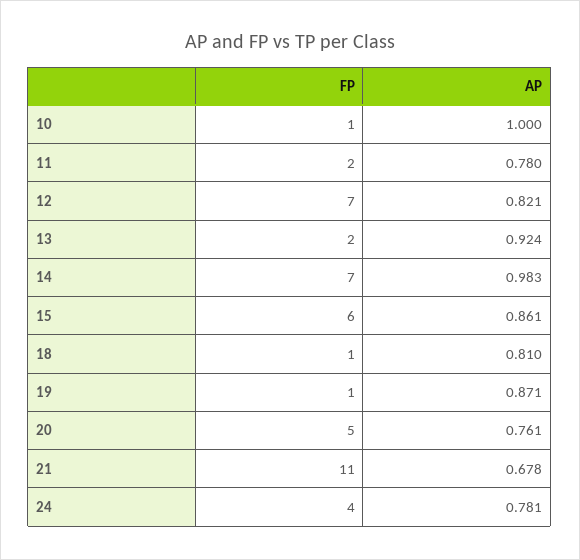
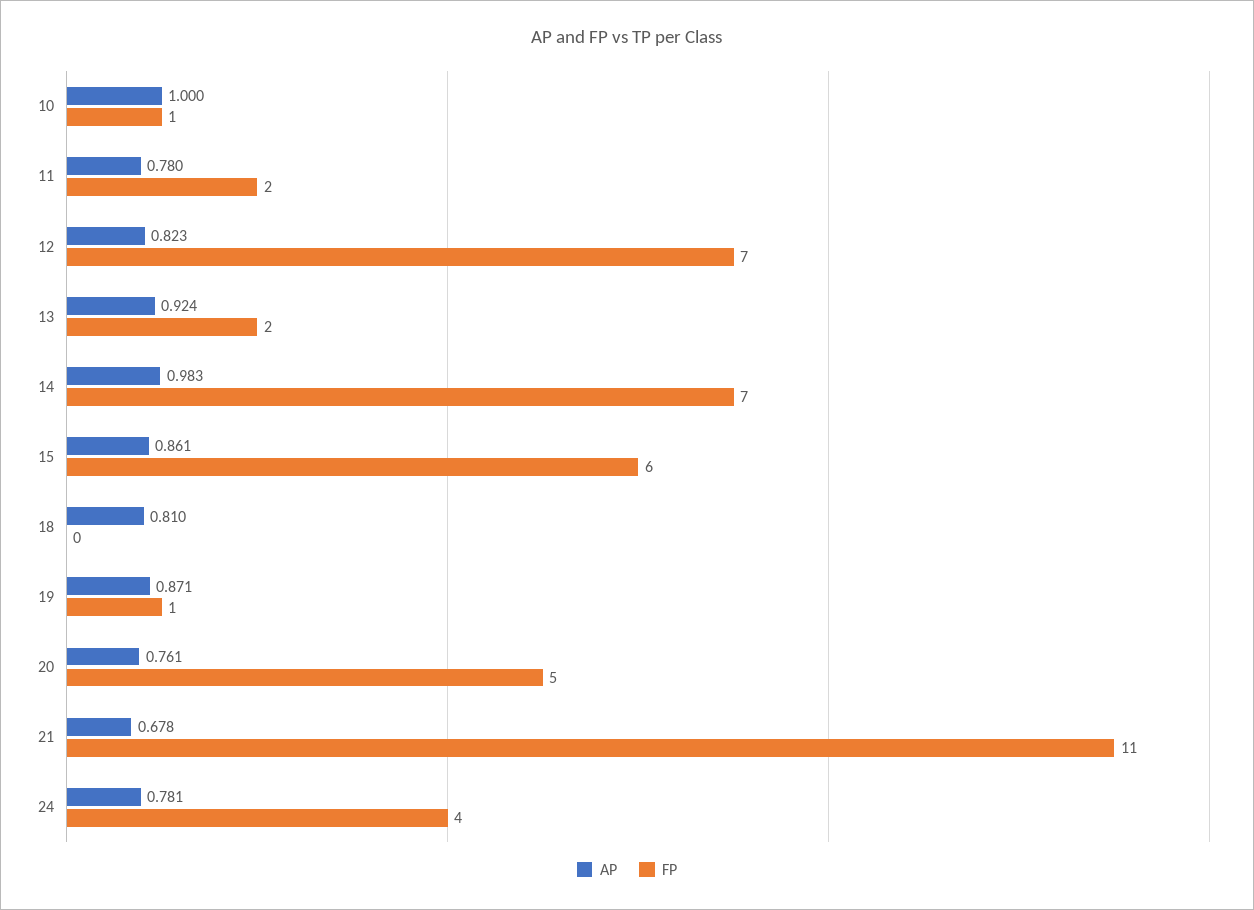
AP, 12: 0.821 -> 0.823
FP, 18: 1 -> 0

